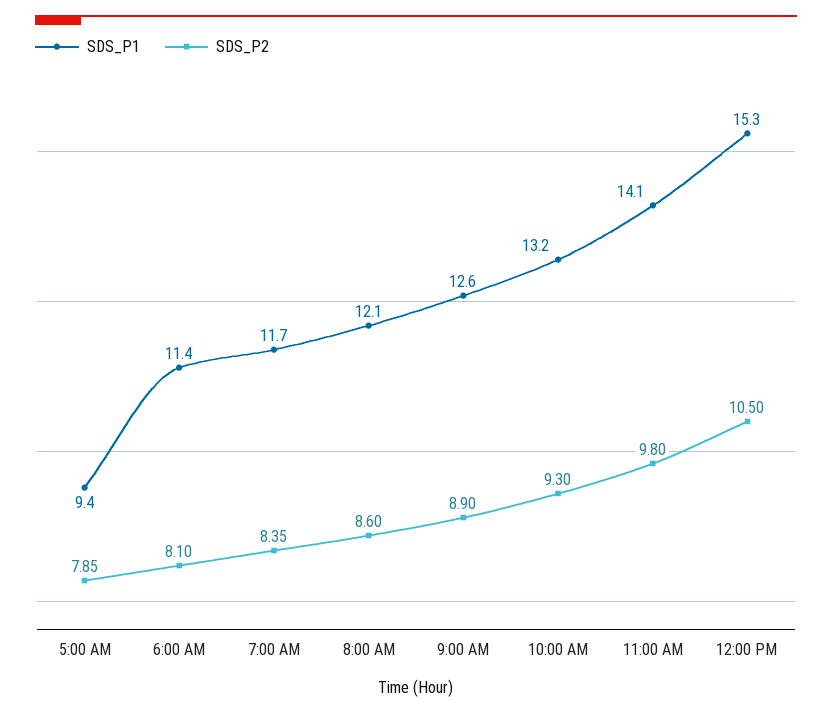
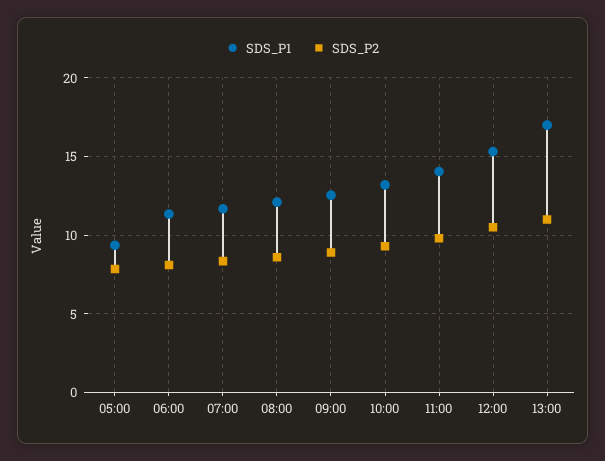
SDS_P1, 13:00: none -> 17
SDS_P2, 13:00: none -> 11

